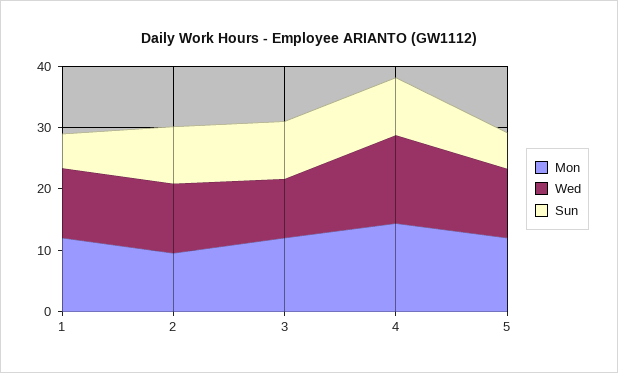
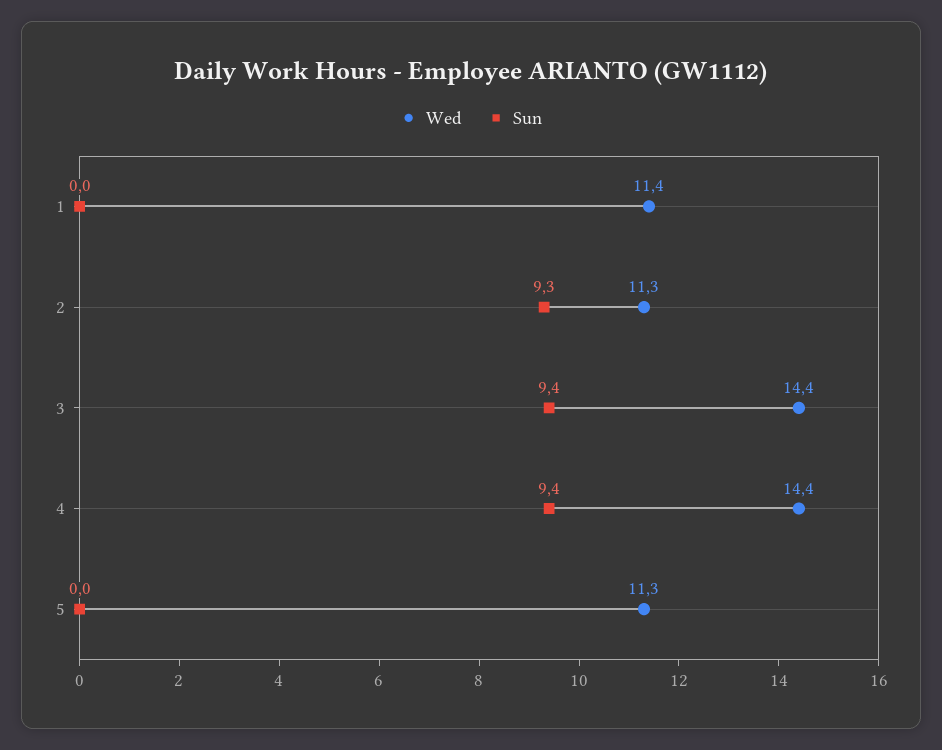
Mon, 1: 12 -> none
Sun, 1: 6 -> 0
Mon, 2: 10 -> none
Mon, 3: 12 -> none
Wed, 3: 10 -> 14.4
Mon, 4: 14 -> none
Mon, 5: 12 -> none
Sun, 5: 6 -> 0

